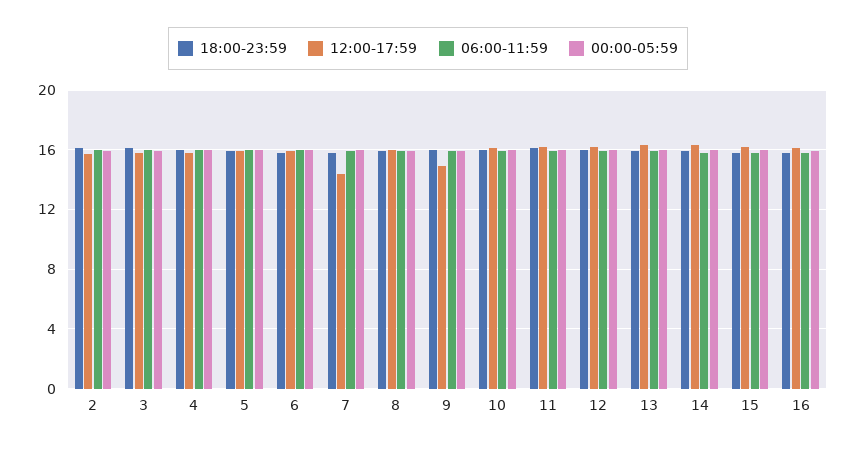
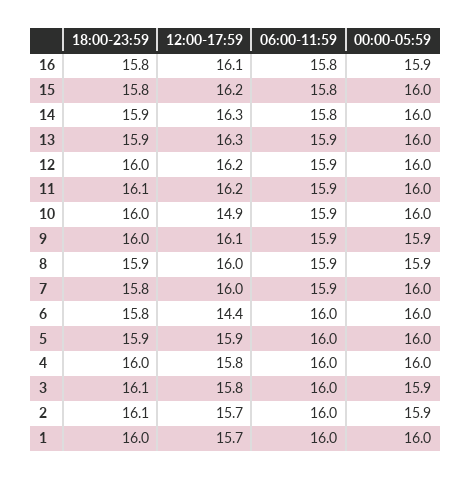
12:00-17:59, 6: 16 -> 14.4
12:00-17:59, 7: 14.5 -> 16
12:00-17:59, 9: 15 -> 16.1
12:00-17:59, 10: 16 -> 14.9
18:00-23:59, 1: none -> 16
12:00-17:59, 1: none -> 15.7
06:00-11:59, 1: none -> 16
00:00-05:59, 1: none -> 16

